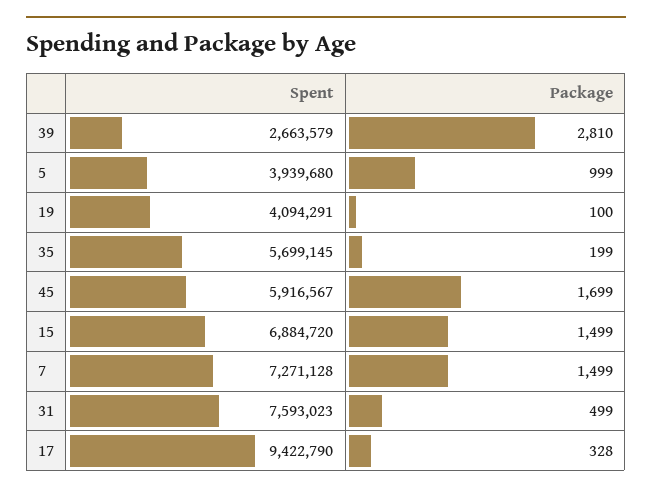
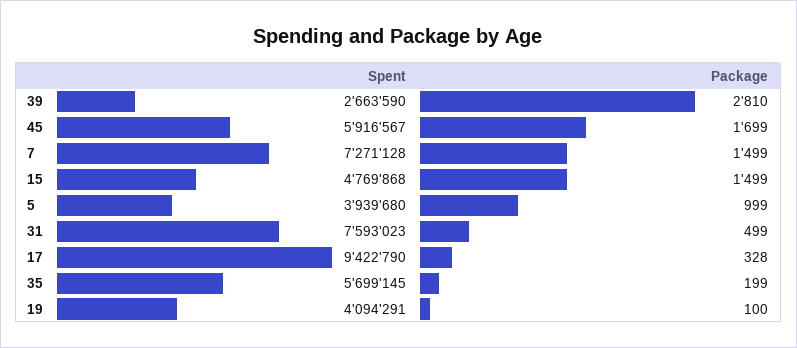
Spent, 39: 2663579 -> 2663590
Spent, 15: 6884720 -> 4769868

